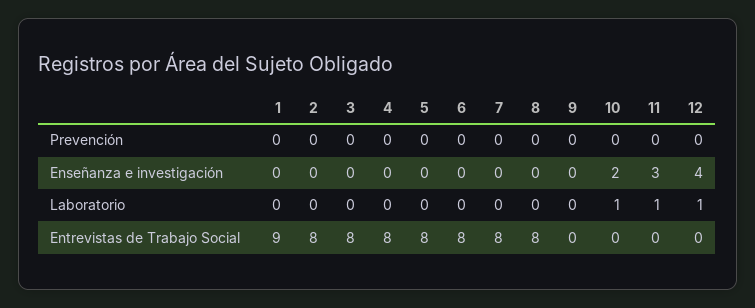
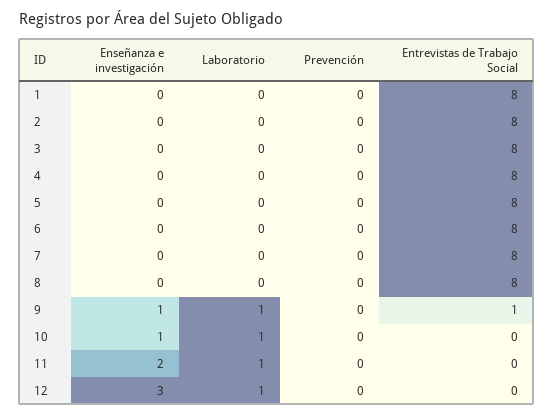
9, Enseñanza e investigación: 0 -> 1
10, Enseñanza e investigación: 2 -> 1
11, Enseñanza e investigación: 3 -> 2
12, Enseñanza e investigación: 4 -> 3
9, Laboratorio: 0 -> 1
1, Entrevistas de Trabajo Social: 9 -> 8
9, Entrevistas de Trabajo Social: 0 -> 1

